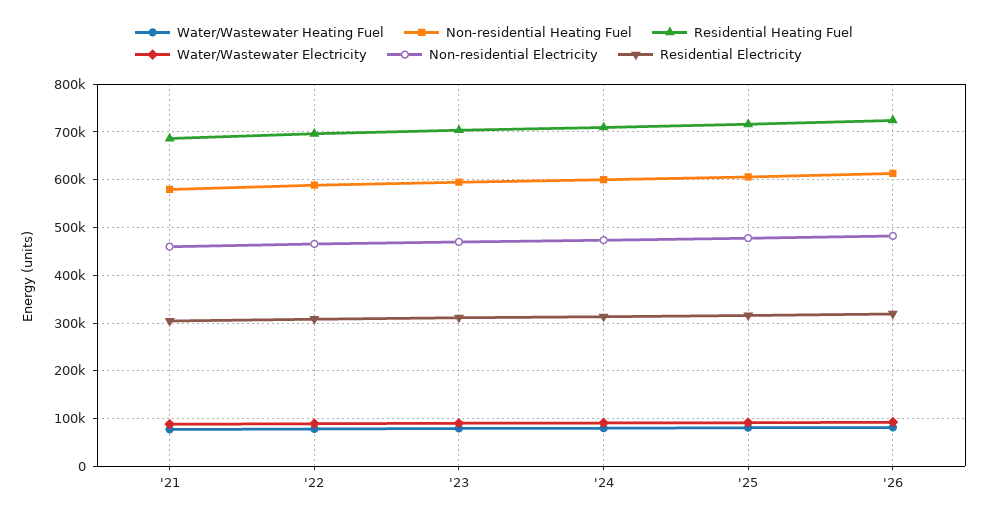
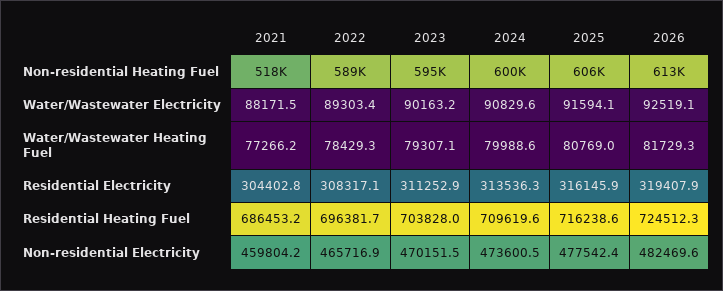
Non-residential Heating Fuel, '21: 580000 -> 518000

